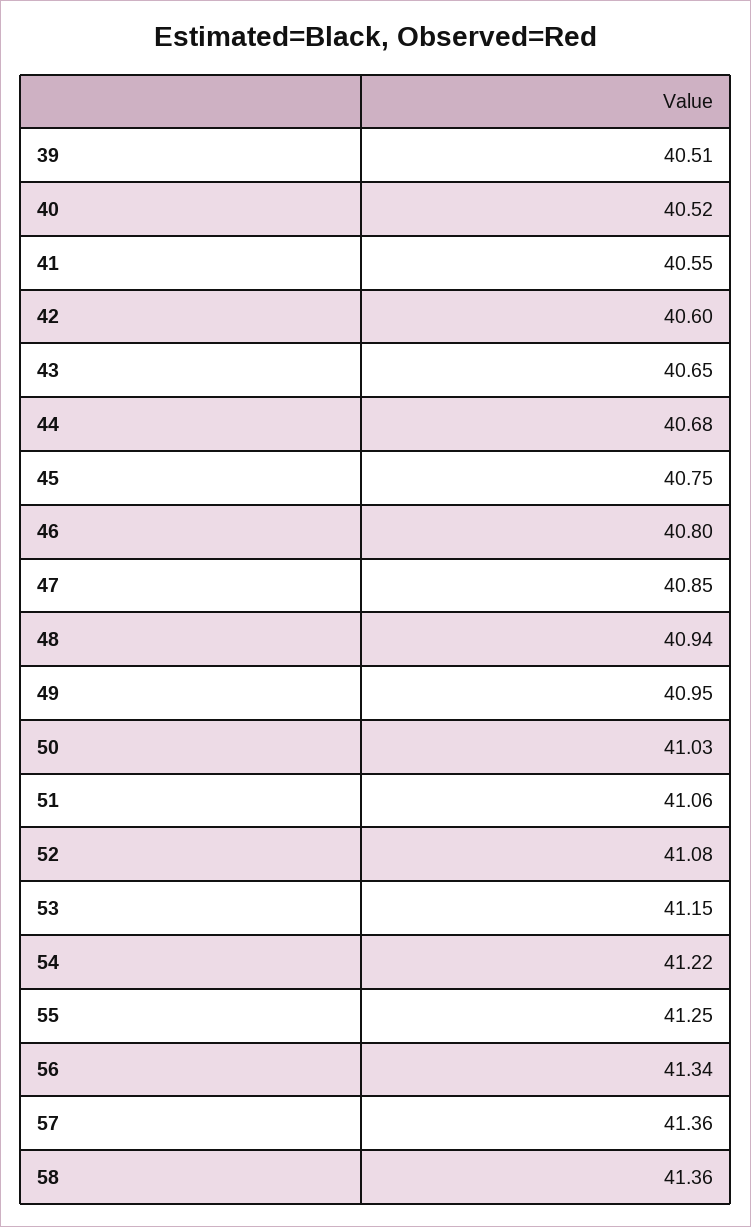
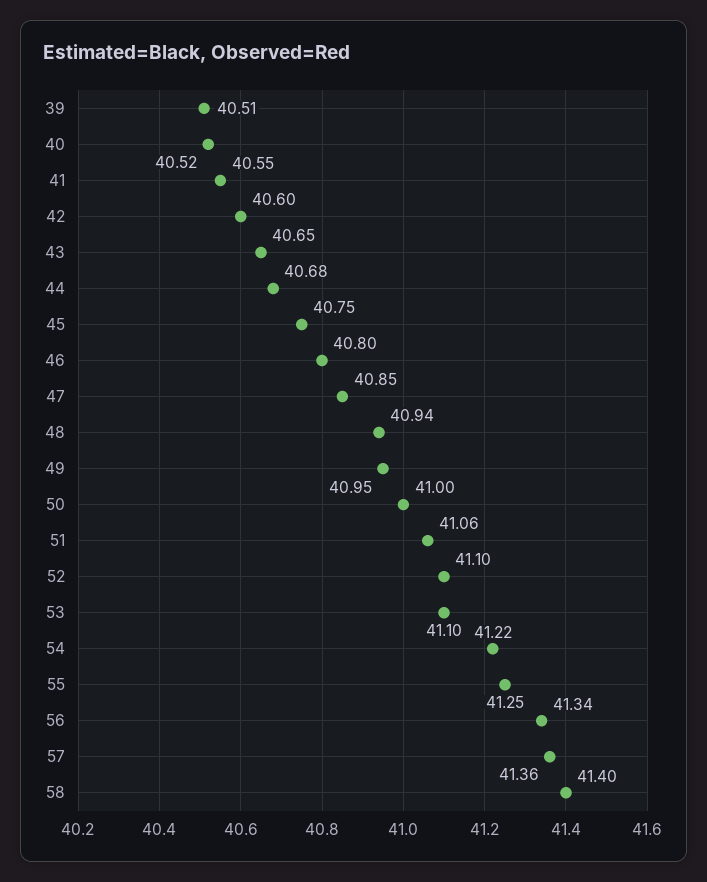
50: 41.03 -> 41
52: 41.08 -> 41.1
53: 41.15 -> 41.1
58: 41.36 -> 41.4

